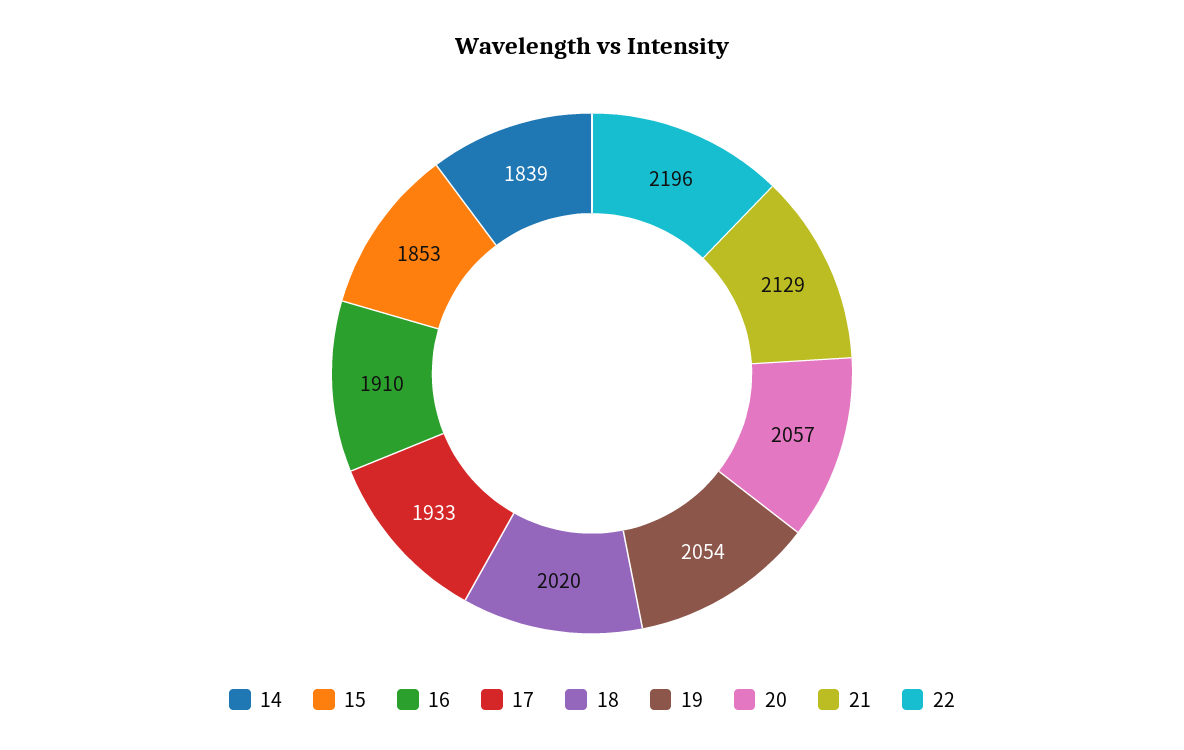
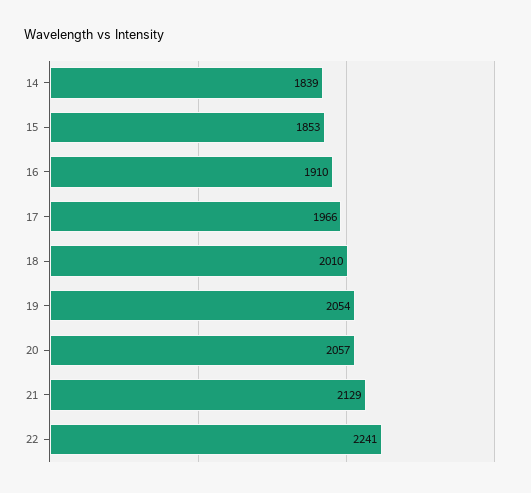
17: 1933 -> 1966
18: 2020 -> 2010
22: 2196 -> 2241

